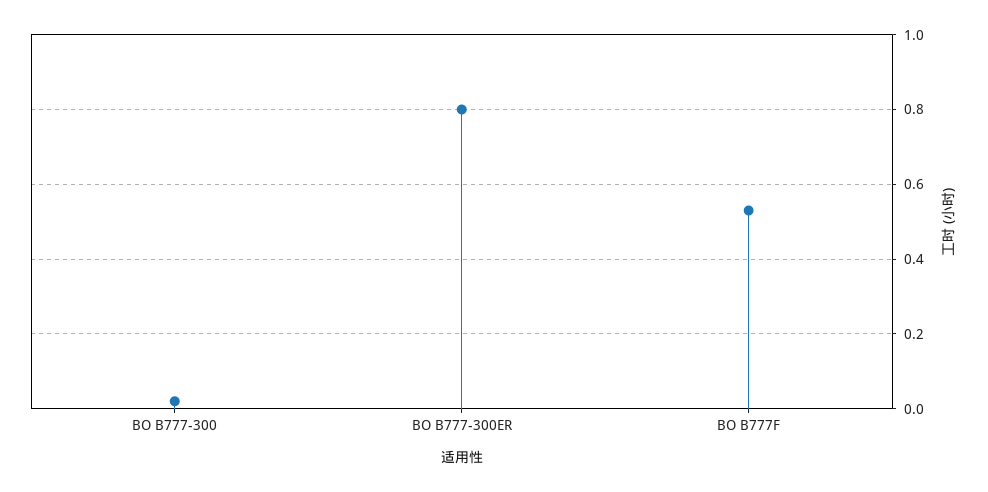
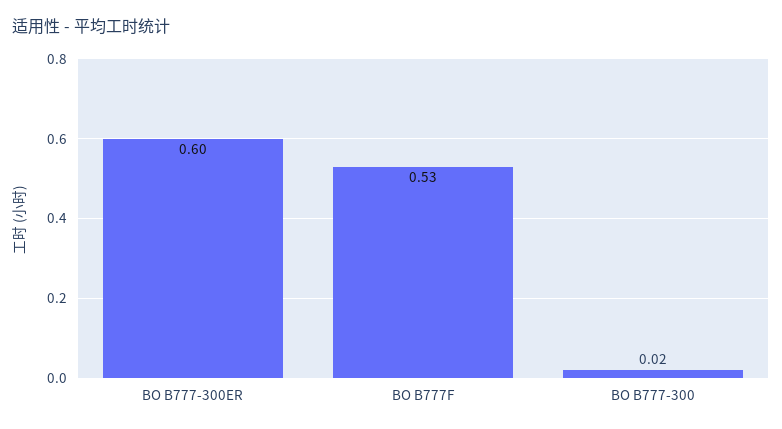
BO B777-300ER: 0.8 -> 0.6

